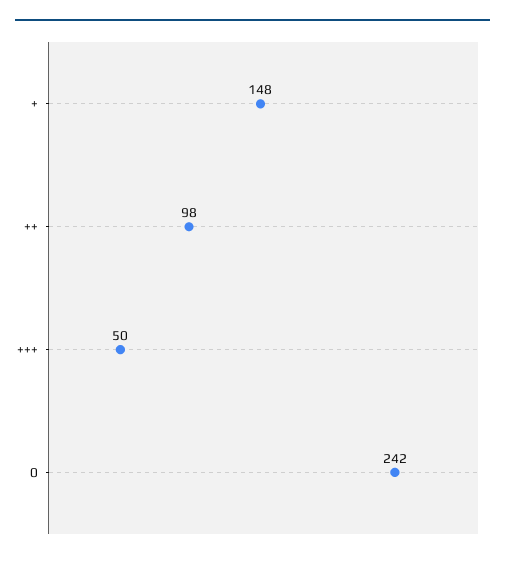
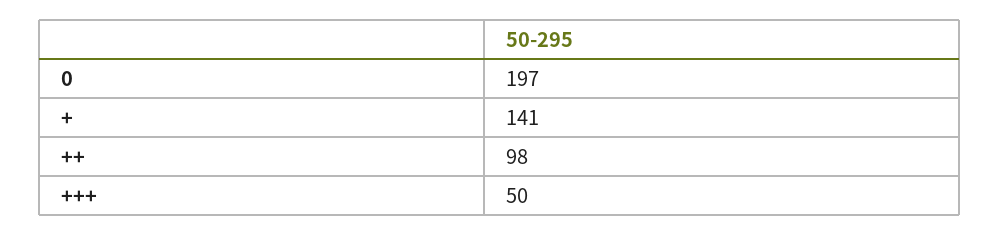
+: 148 -> 141
0: 242 -> 197

